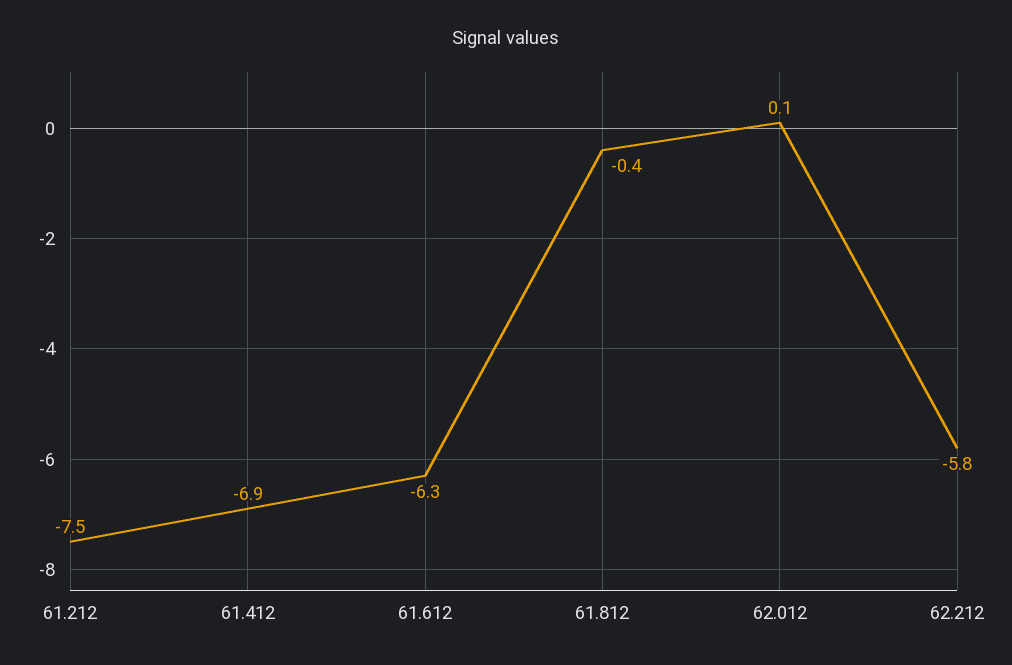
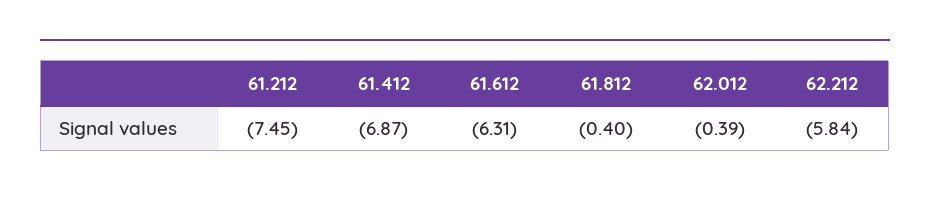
62.012: 0.1 -> -0.39

